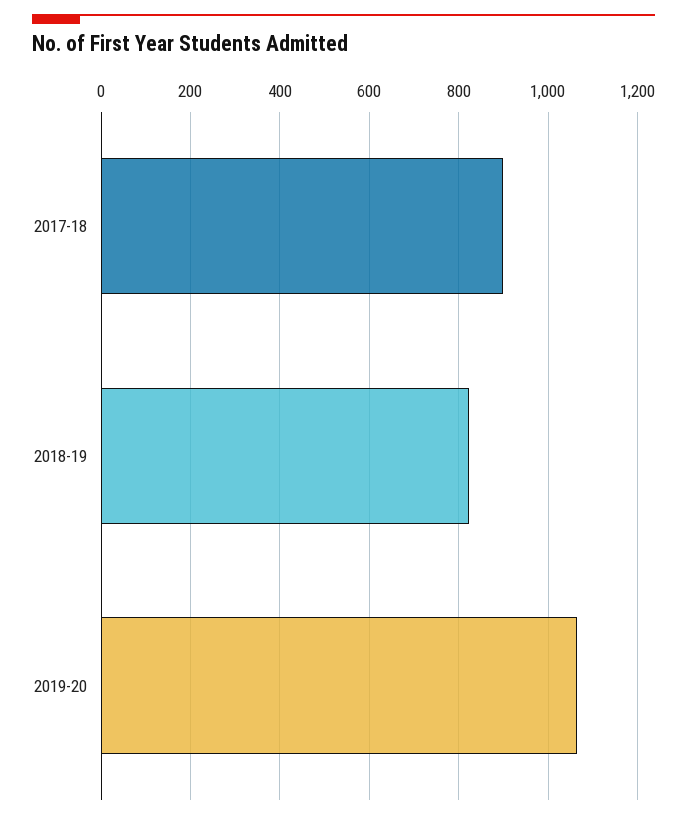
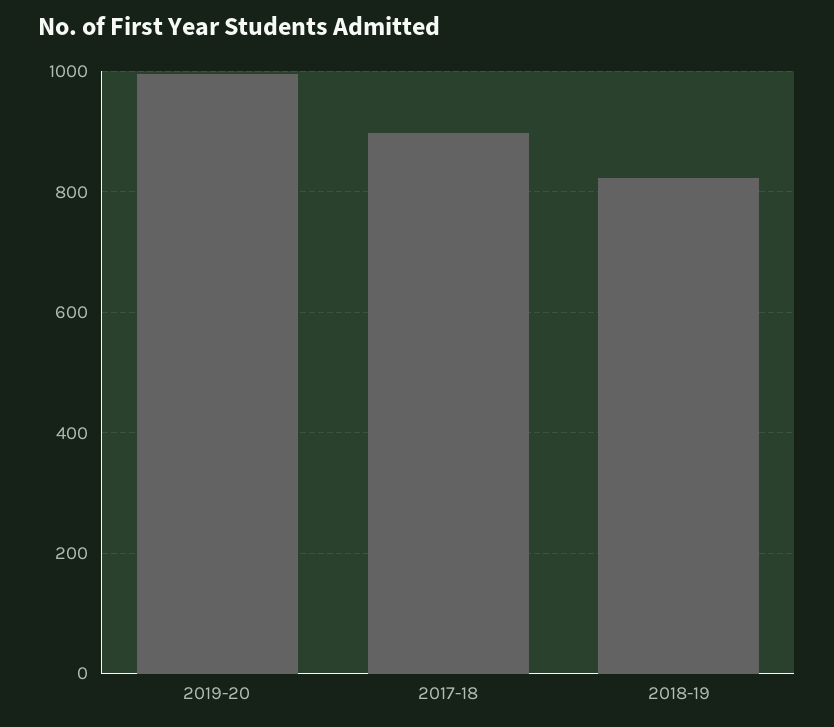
2019-20: 1060 -> 1000

